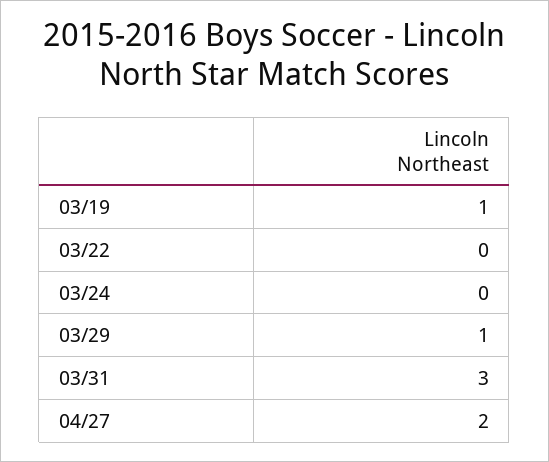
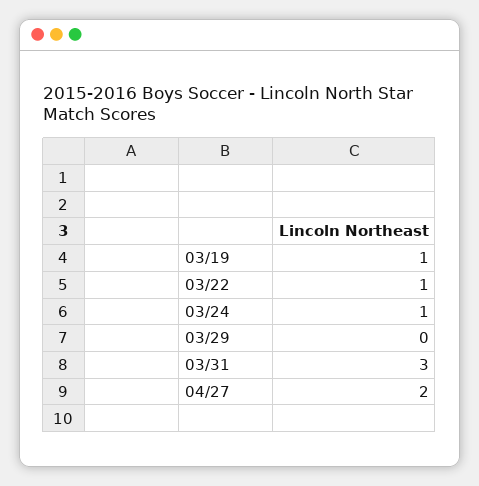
03/22: 0 -> 1
03/24: 0 -> 1
03/29: 1 -> 0

